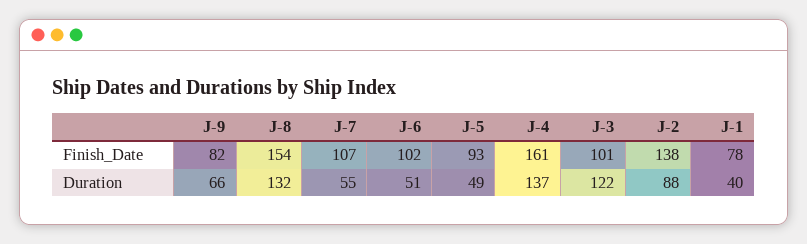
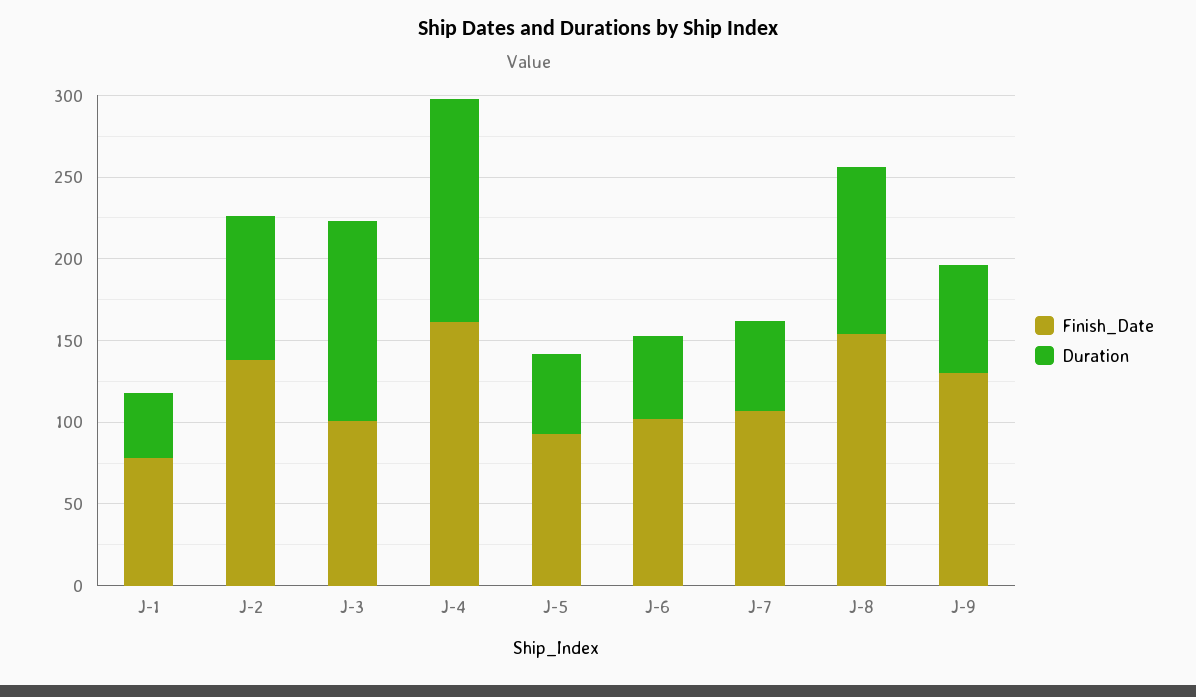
Finish_Date, J-9: 82 -> 130
Duration, J-8: 132 -> 100

